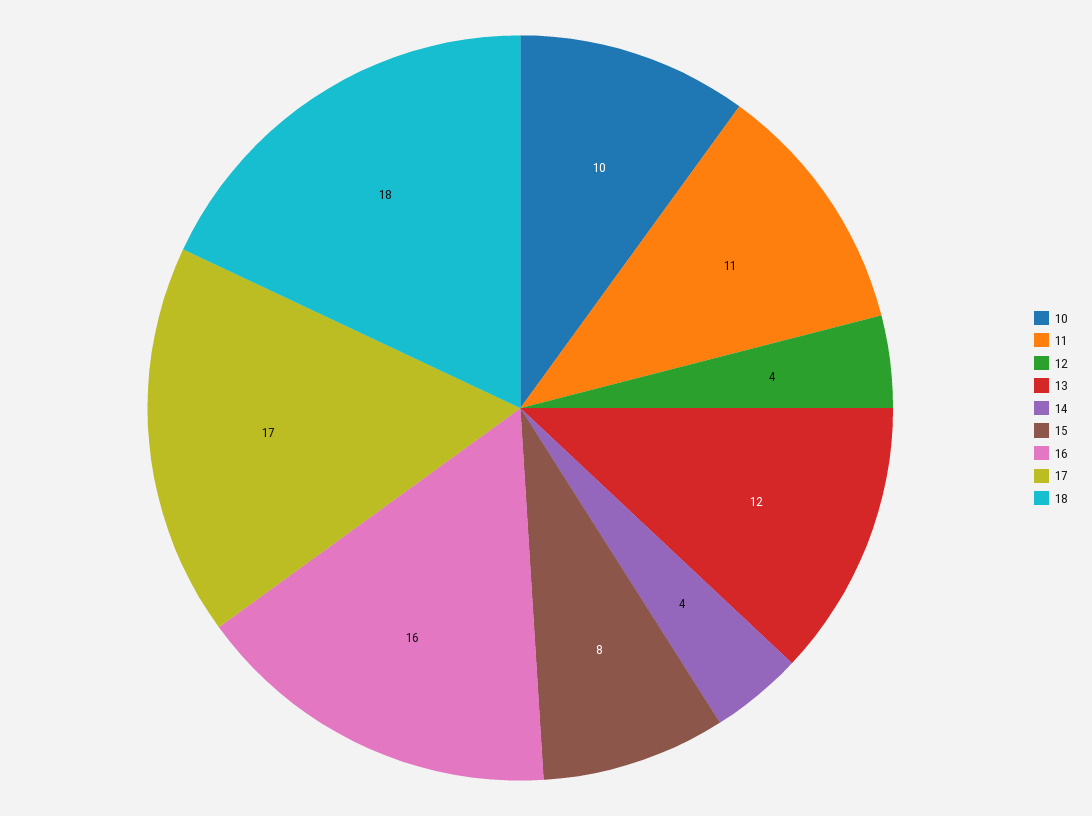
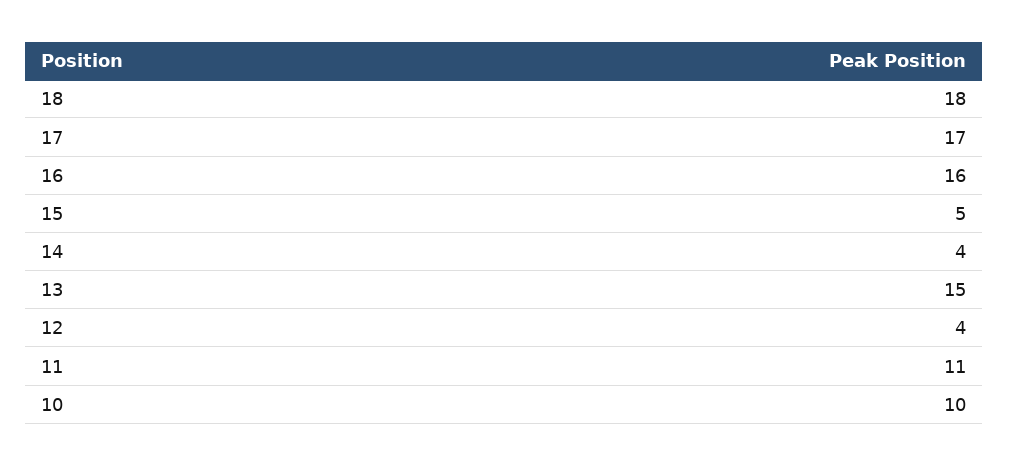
13: 12 -> 15
15: 8 -> 5

